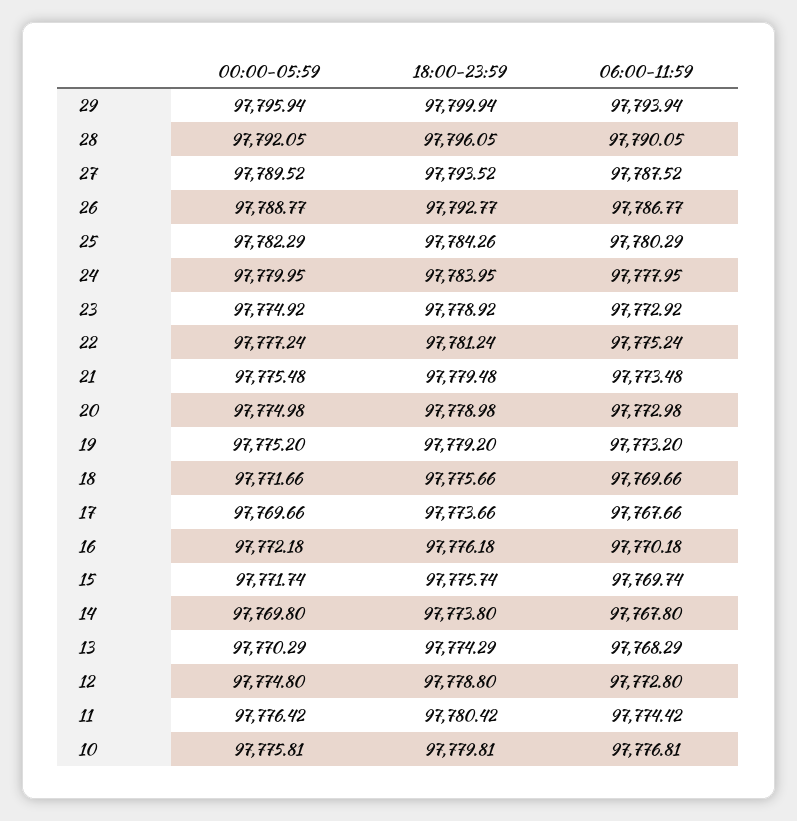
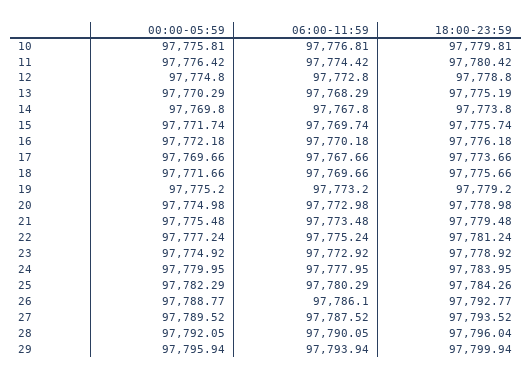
18:00-23:59, 28: 97796.05 -> 97796.04
06:00-11:59, 26: 97786.77 -> 97786.1
18:00-23:59, 13: 97774.29 -> 97775.19

